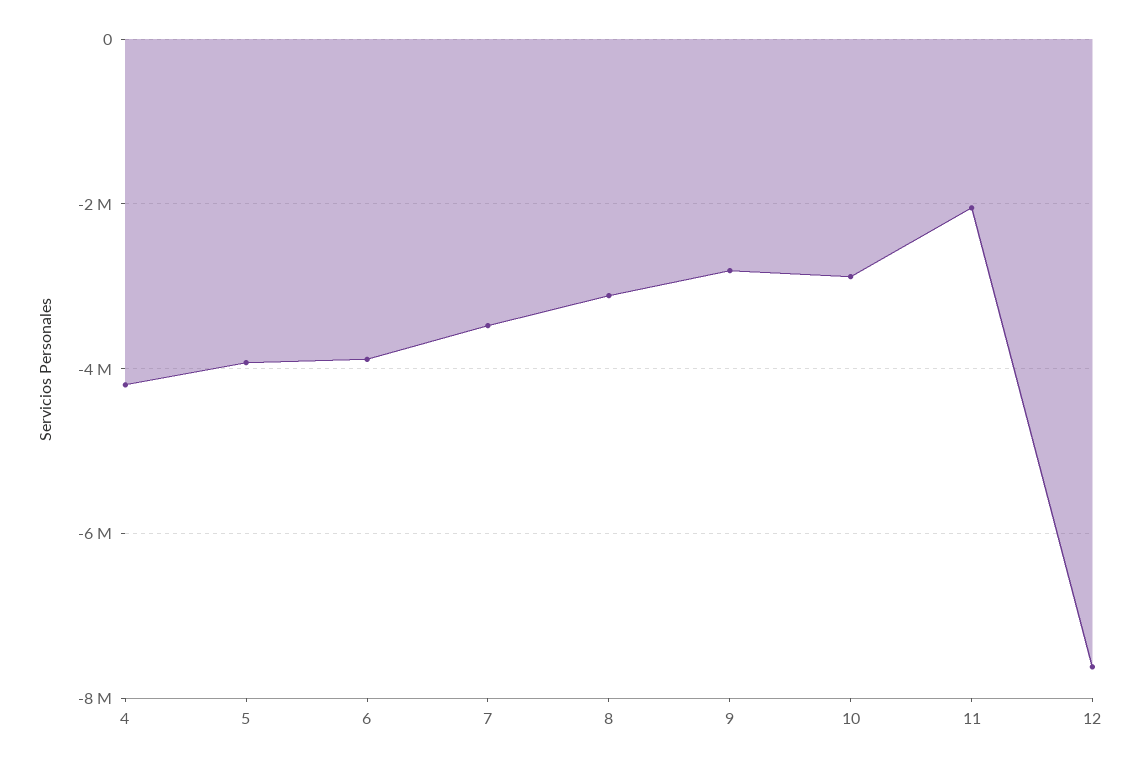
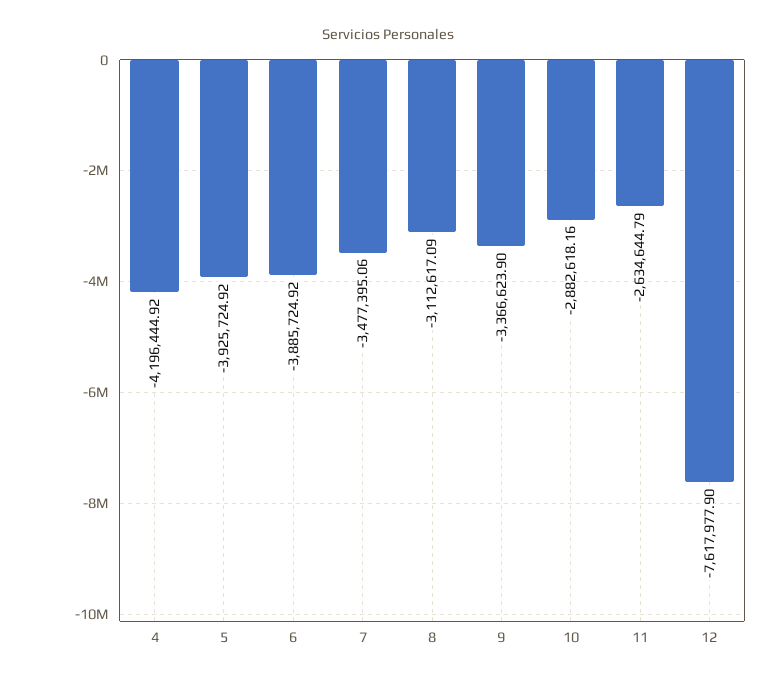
9: -2800000 -> -3366623.9
11: -2000000 -> -2634644.79

